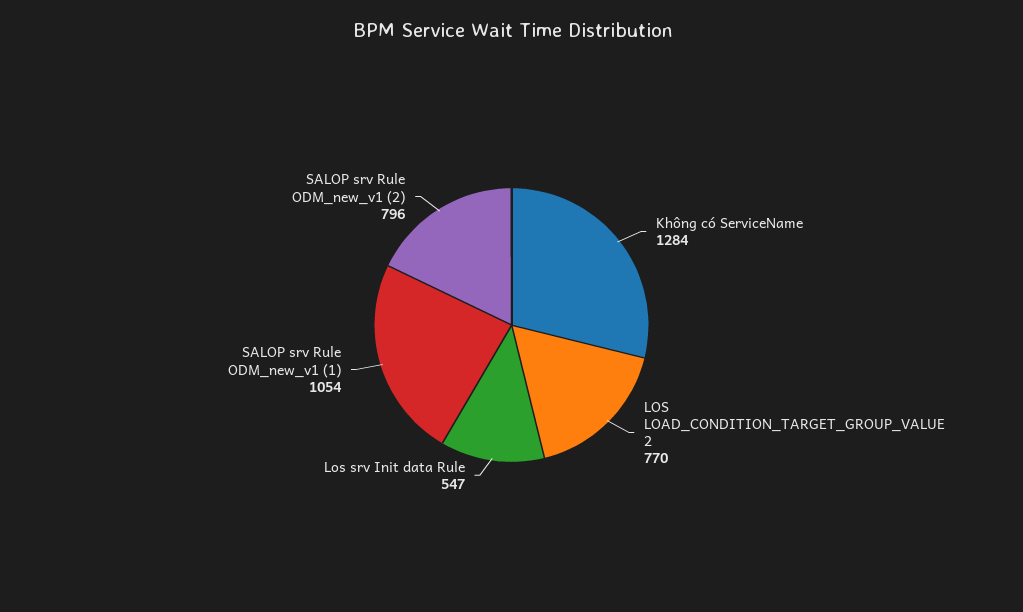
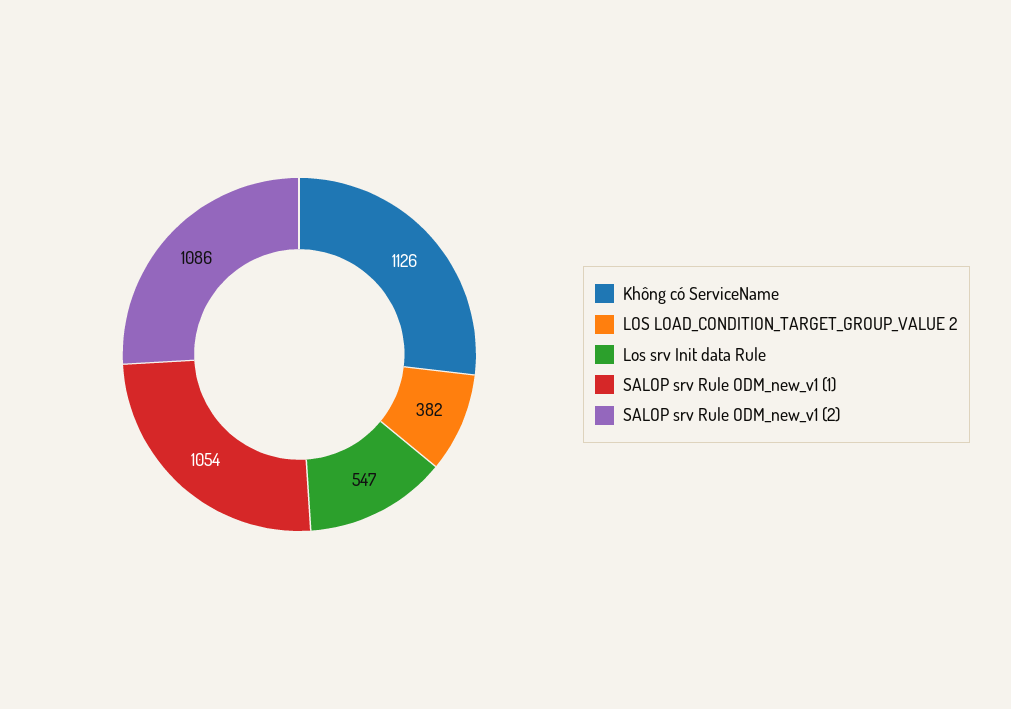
Không có ServiceName: 1284 -> 1126
LOS LOAD_CONDITION_TARGET_GROUP_VALUE 2: 770 -> 382
SALOP srv Rule ODM_new_v1 (2): 796 -> 1086

